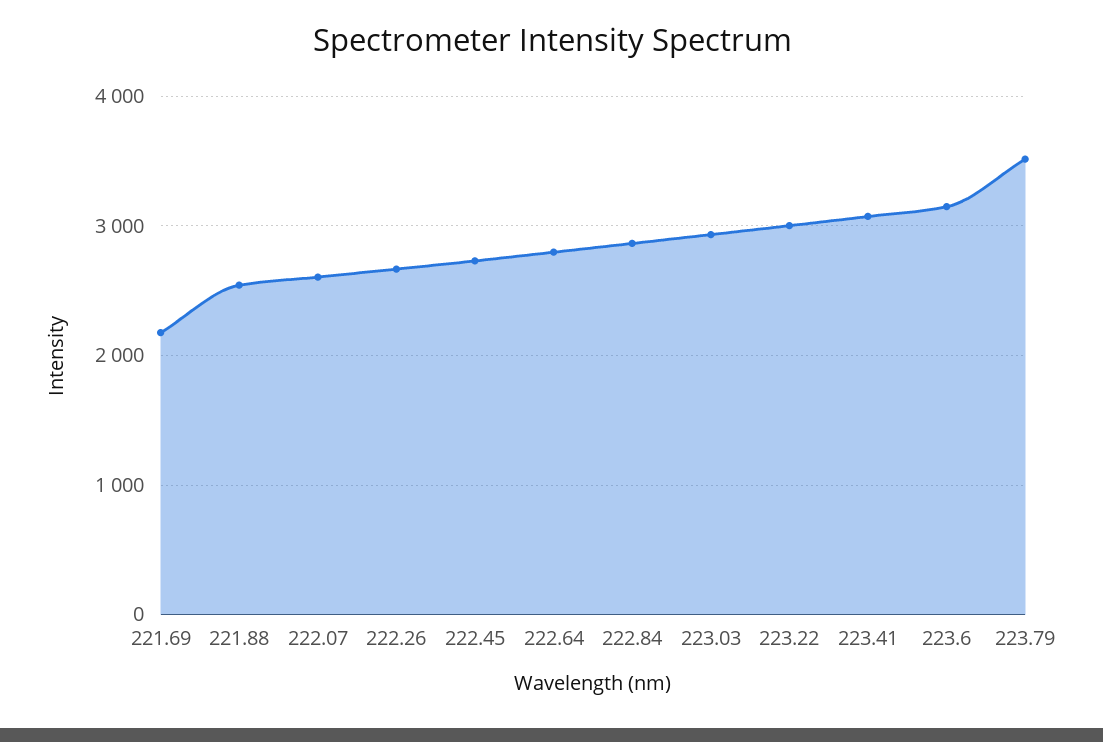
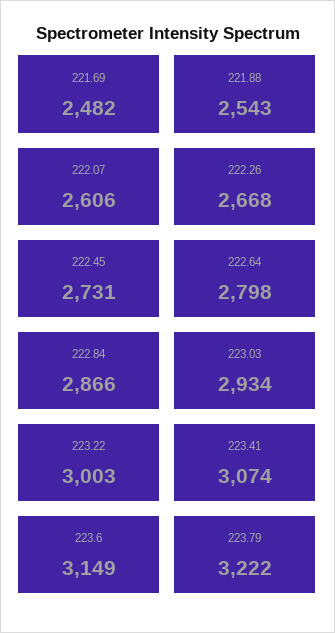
221.69: 2200 -> 2482
223.79: 3500 -> 3222

